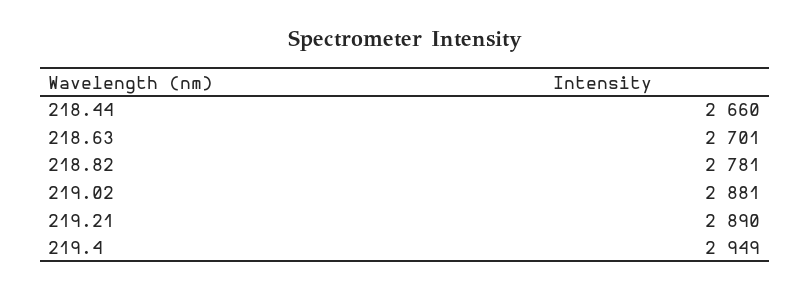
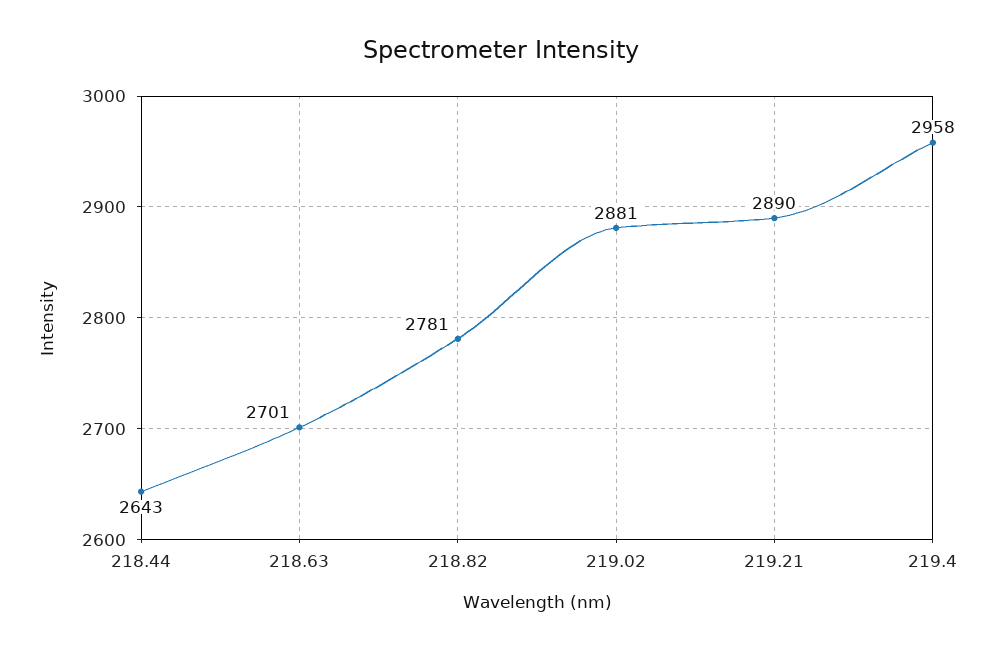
218.44: 2660 -> 2643
219.4: 2949 -> 2958

